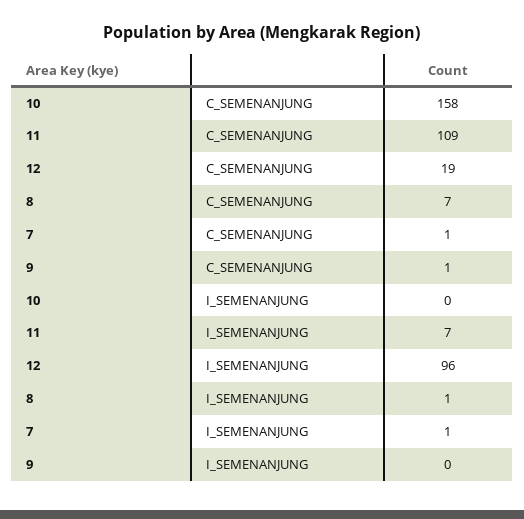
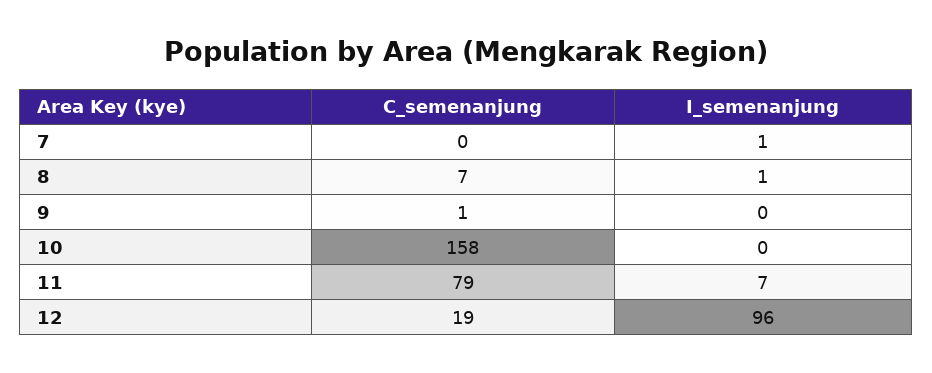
11, C_SEMENANJUNG: 109 -> 79
7, C_SEMENANJUNG: 1 -> 0

